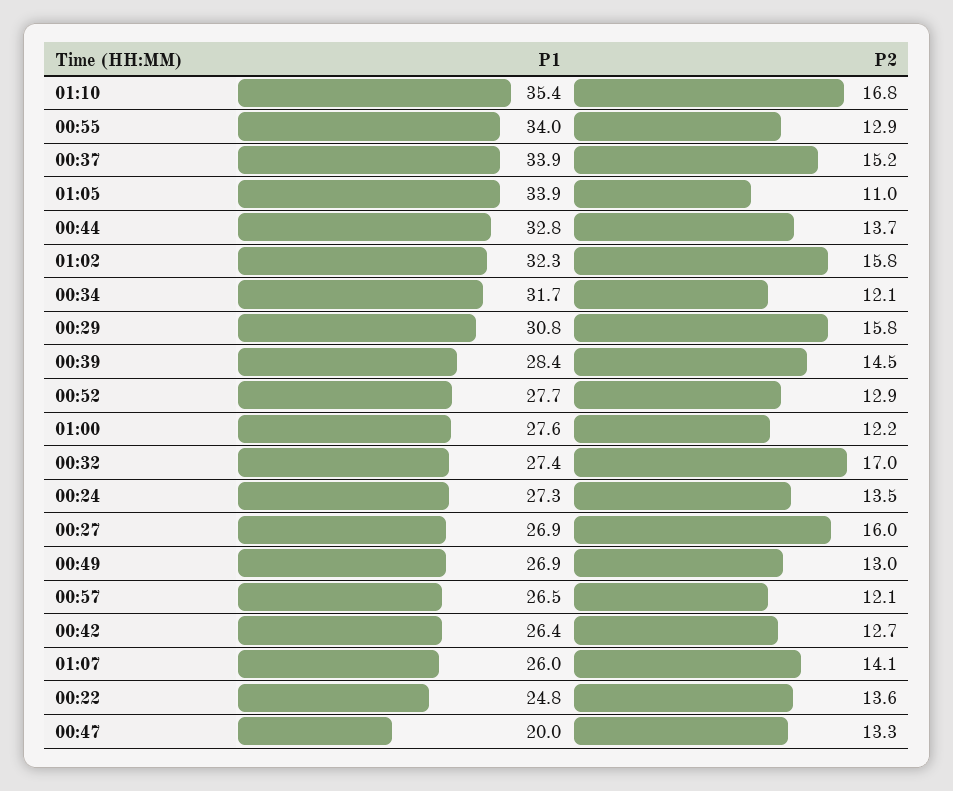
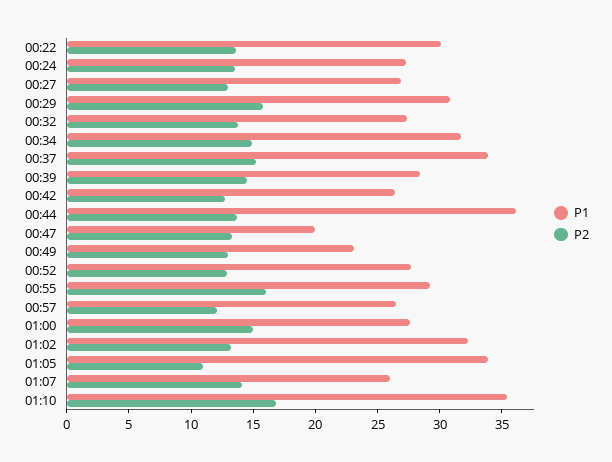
P1, 00:55: 34 -> 29
P2, 00:55: 12.9 -> 16
P1, 00:44: 32.8 -> 36
P2, 01:02: 15.8 -> 13
P2, 00:34: 12.1 -> 15
P2, 01:00: 12.2 -> 15
P2, 00:32: 17 -> 14
P2, 00:27: 16 -> 13
P1, 00:49: 26.9 -> 23
P1, 00:22: 24.8 -> 30

